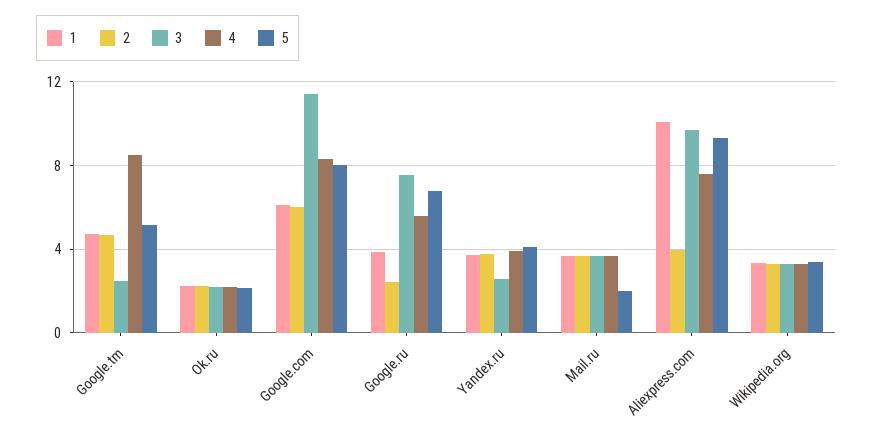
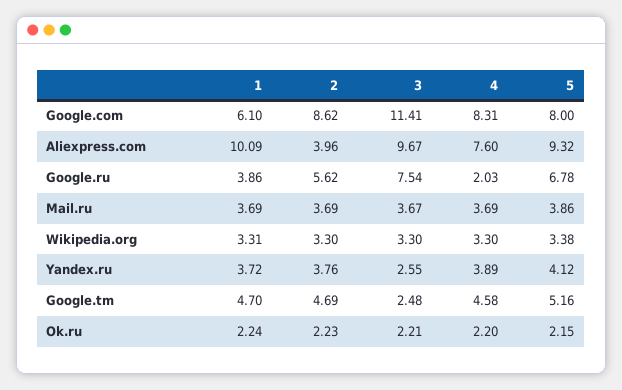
4, Google.tm: 8.5 -> 4.58
2, Google.com: 6 -> 8.62
2, Google.ru: 2.5 -> 5.62
4, Google.ru: 5.5 -> 2.03
5, Mail.ru: 2 -> 3.86

